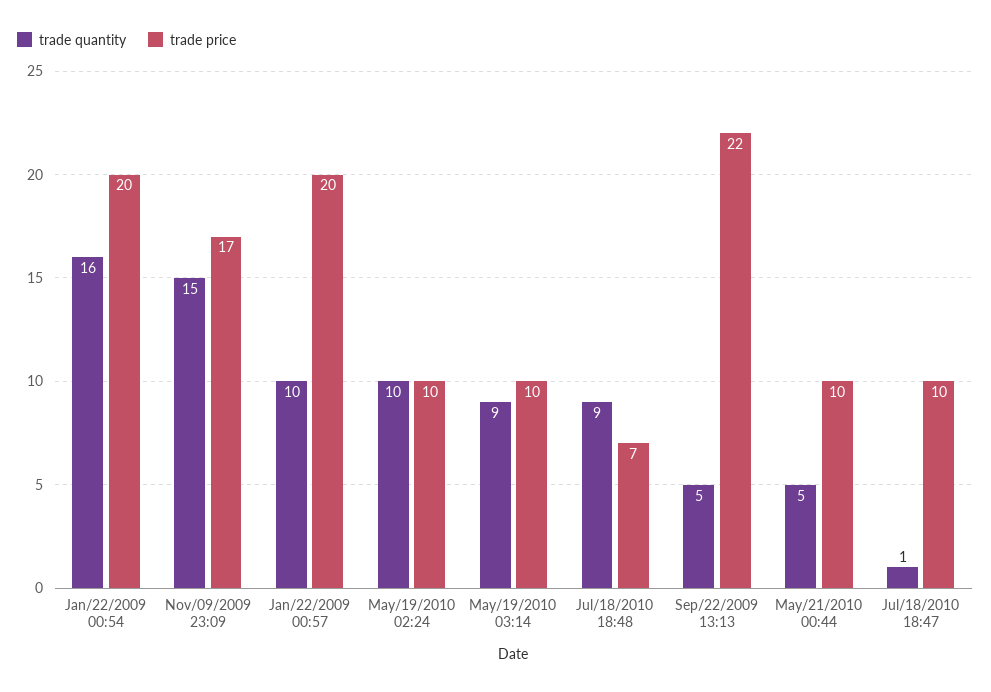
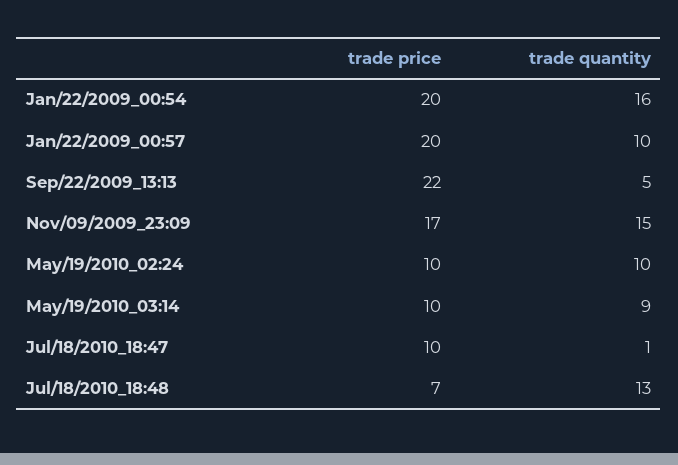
trade quantity, Jul/18/2010 18:48: 9 -> 13
trade quantity, May/21/2010 00:44: 5 -> none
trade price, May/21/2010 00:44: 10 -> none

